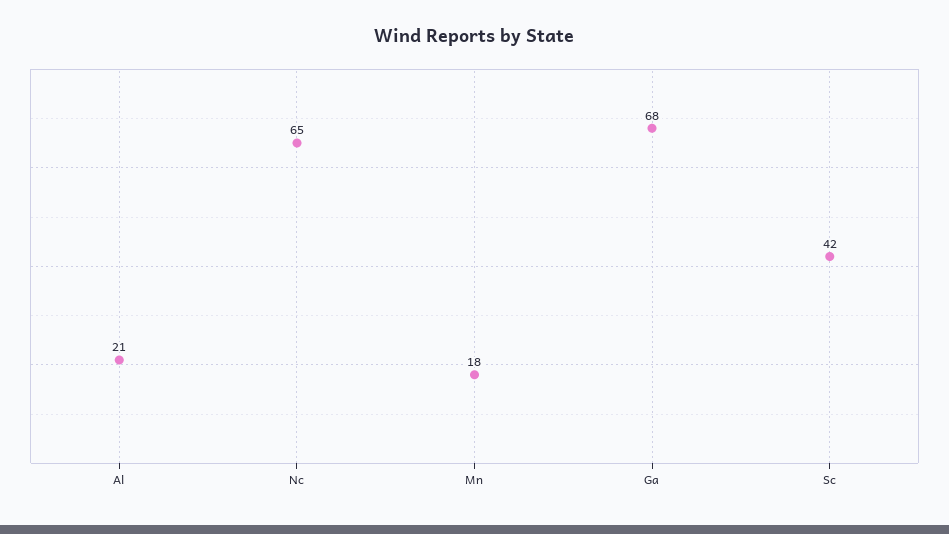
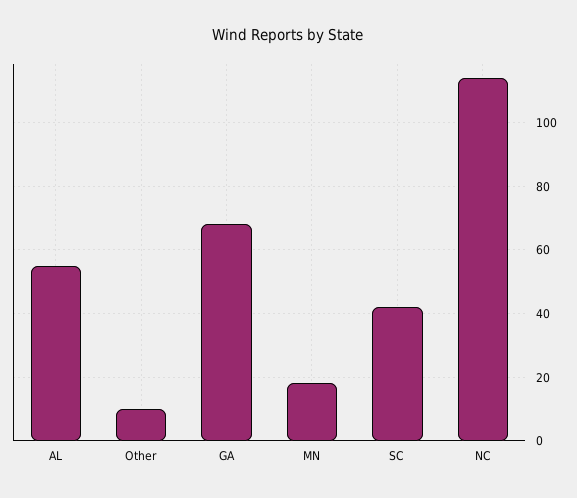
Al: 21 -> 55
Nc: 65 -> 115
Other: none -> 10

